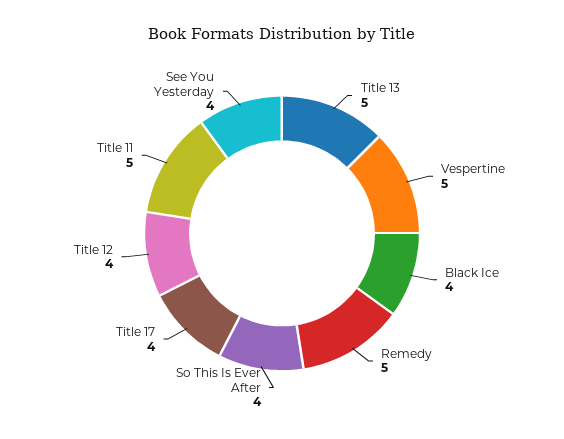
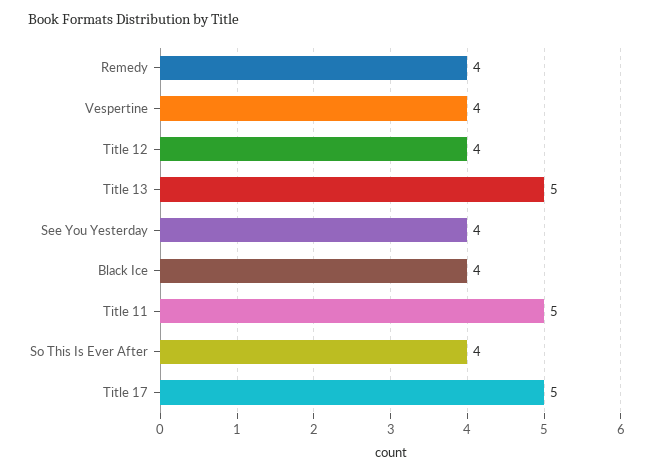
Vespertine: 5 -> 4
Remedy: 5 -> 4
Title 17: 4 -> 5

